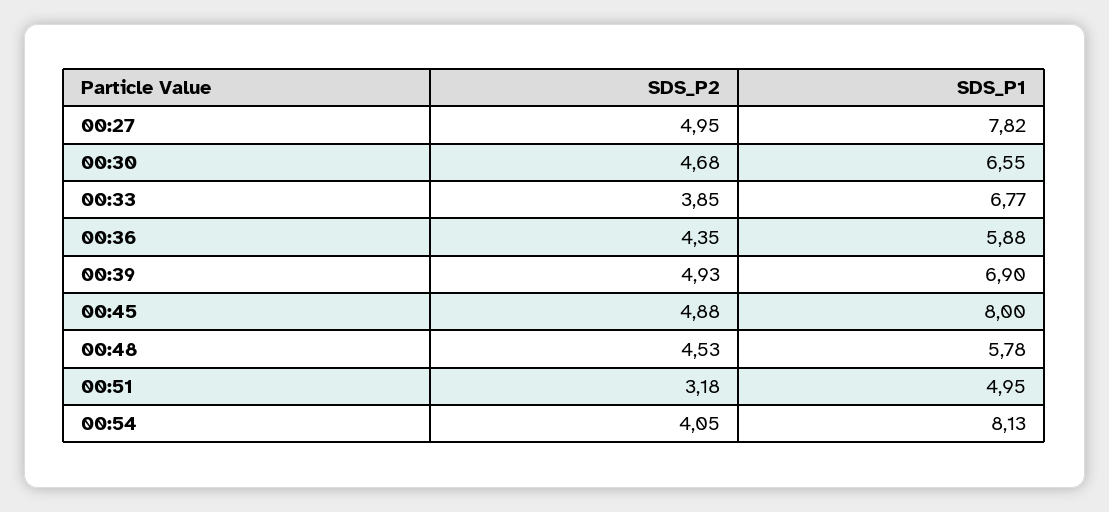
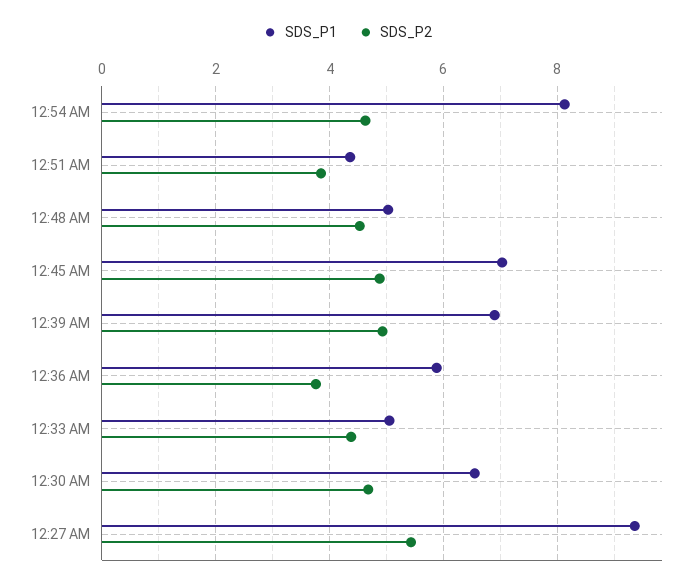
SDS_P2, 00:27: 4.95 -> 5.4
SDS_P1, 00:27: 7.82 -> 9.4
SDS_P2, 00:33: 3.85 -> 4.4
SDS_P1, 00:33: 6.77 -> 5
SDS_P2, 00:36: 4.35 -> 3.8
SDS_P1, 00:45: 8 -> 7
SDS_P1, 00:48: 5.78 -> 5
SDS_P2, 00:51: 3.18 -> 3.8
SDS_P1, 00:51: 4.95 -> 4.4
SDS_P2, 00:54: 4.05 -> 4.6

